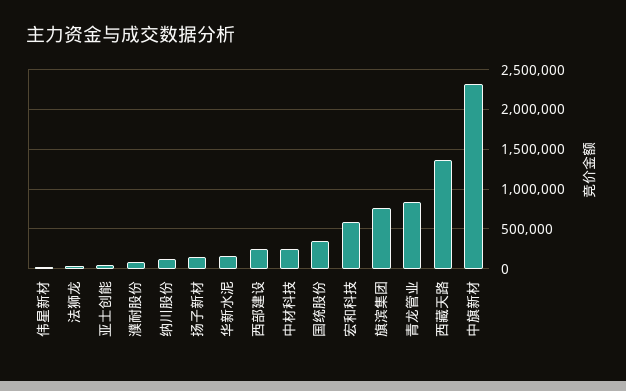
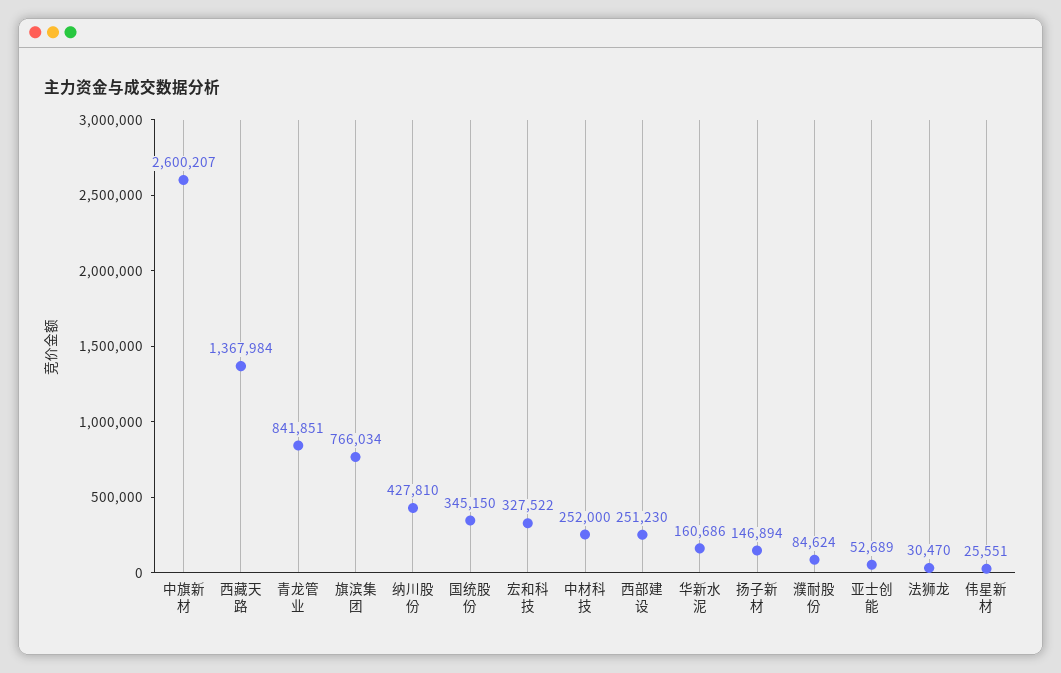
纳川股份: 100000 -> 427810
宏和科技: 600000 -> 327522
中旗新材: 2300000 -> 2600207

